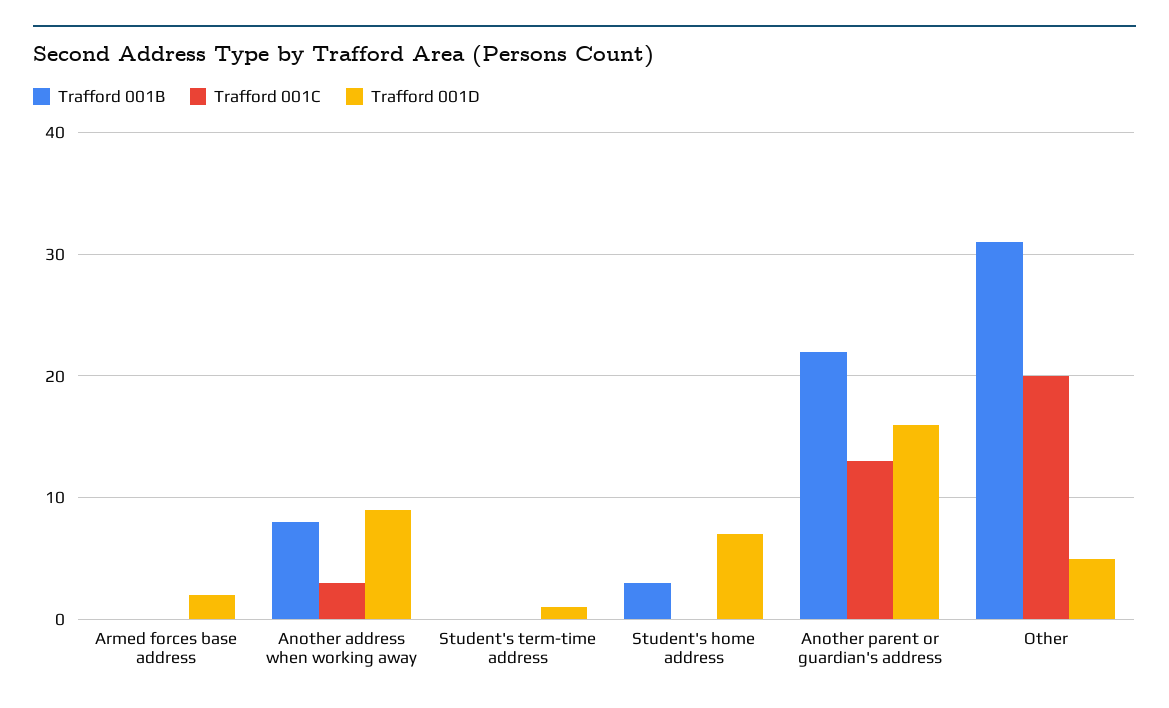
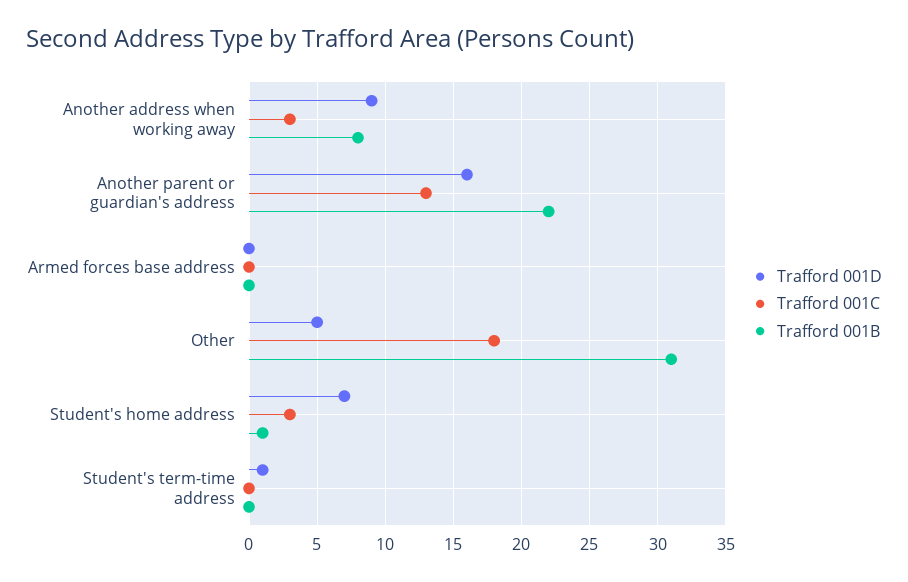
Trafford 001D, Armed forces base address: 2 -> 0
Trafford 001B, Student's home address: 3 -> 1
Trafford 001C, Student's home address: 0 -> 3
Trafford 001C, Other: 20 -> 18

